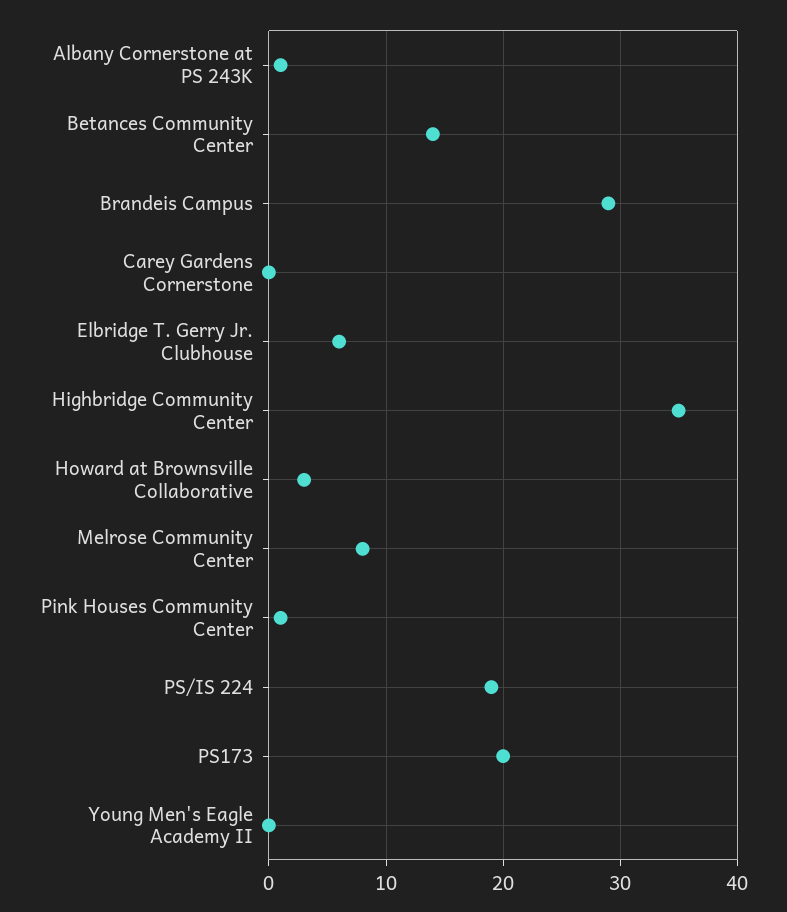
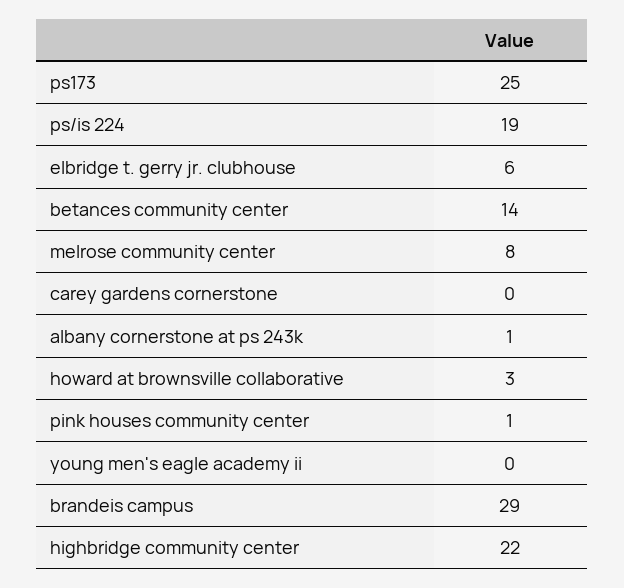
Highbridge Community Center: 35 -> 22
PS173: 20 -> 25

